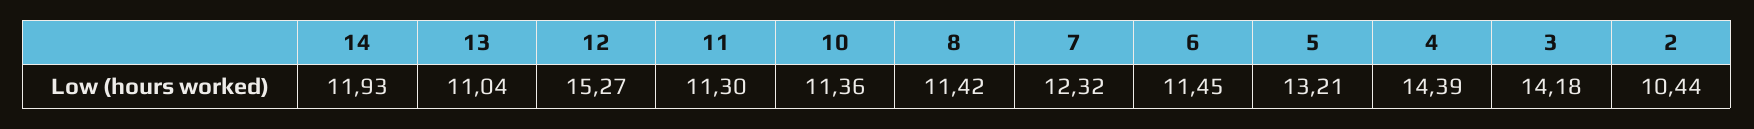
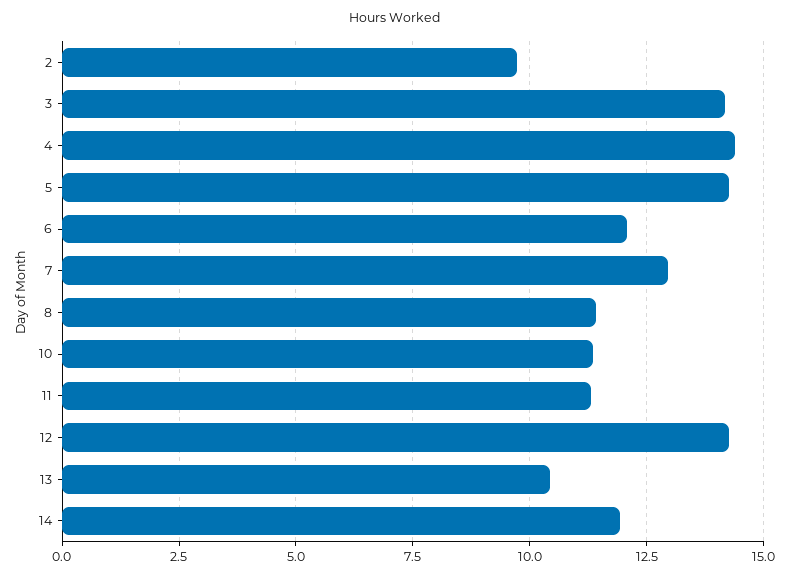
13: 11.04 -> 10.5
12: 15.27 -> 14.25
7: 12.32 -> 13
6: 11.45 -> 12
5: 13.21 -> 14.25
2: 10.44 -> 9.75

